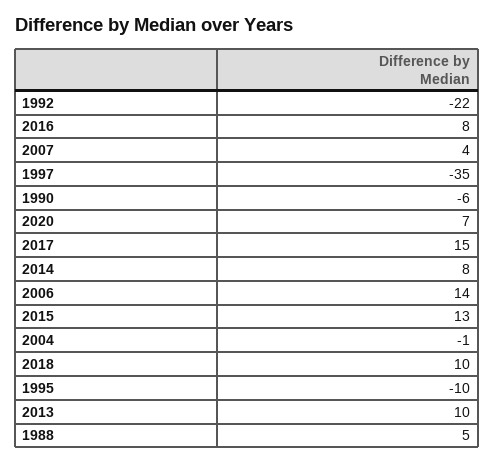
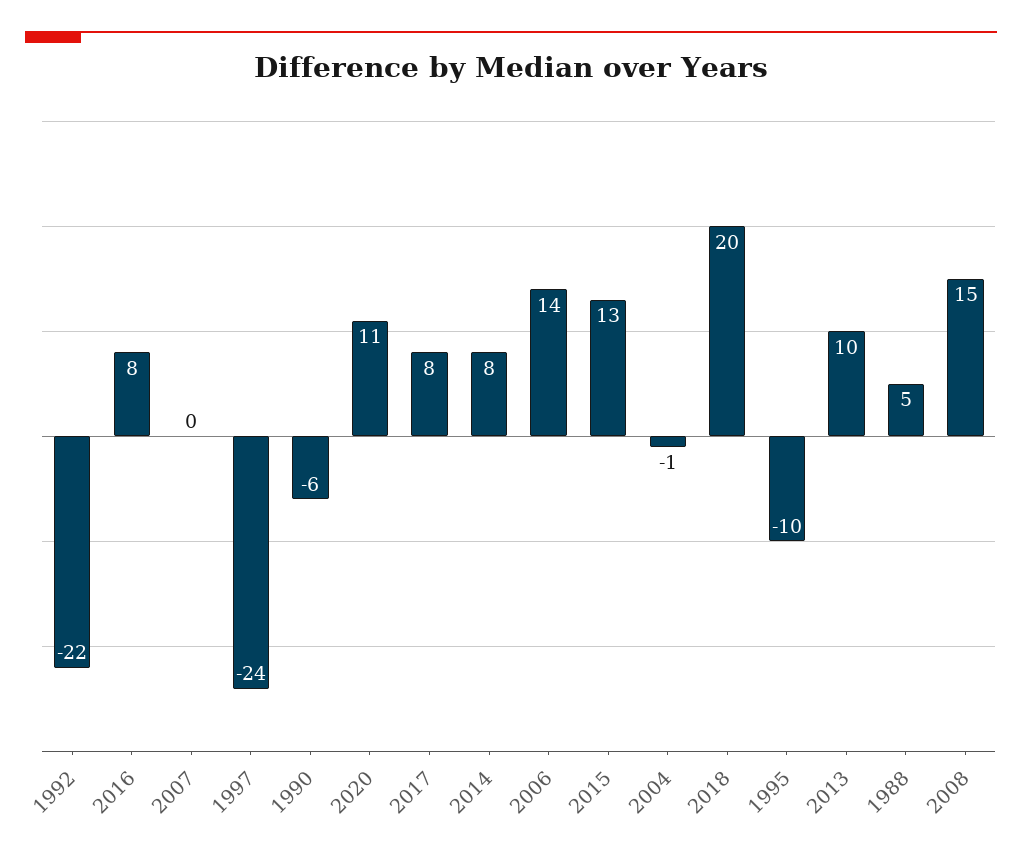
2007: 4 -> 0
1997: -35 -> -24
2020: 7 -> 11
2017: 15 -> 8
2018: 10 -> 20
2008: none -> 15

